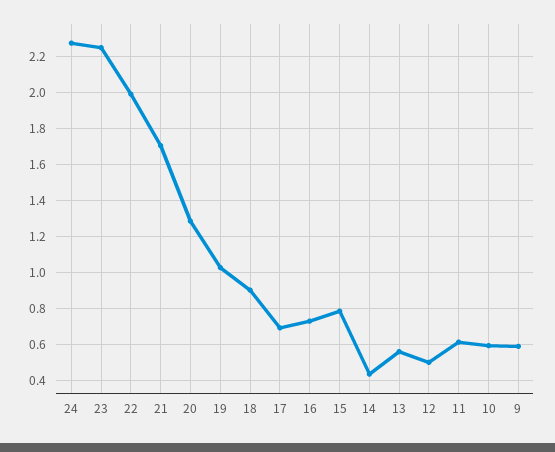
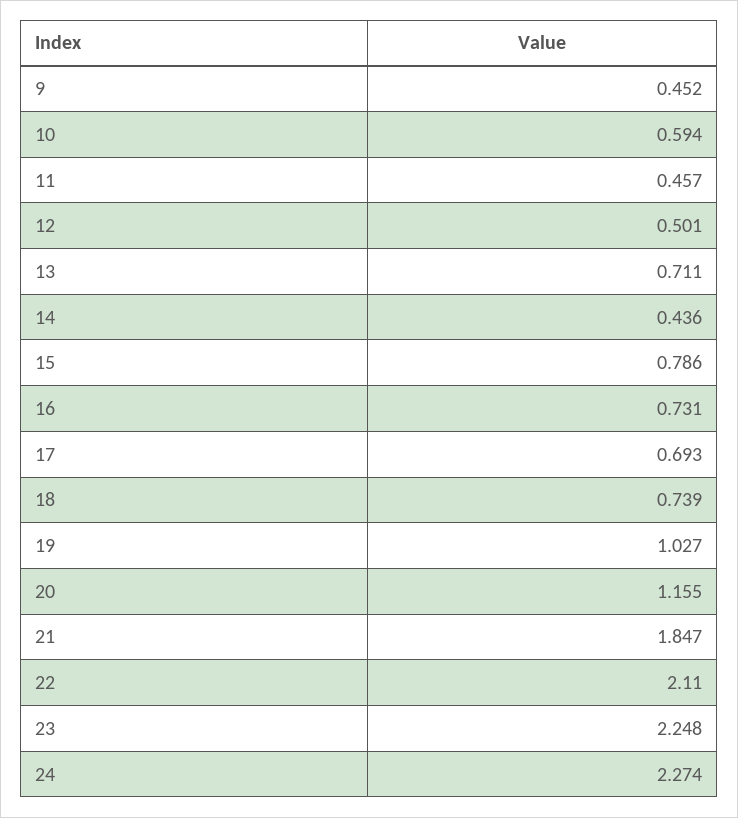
22: 2 -> 2.11
21: 1.7 -> 1.847
20: 1.3 -> 1.155
18: 0.9 -> 0.739
13: 0.55 -> 0.711
11: 0.6 -> 0.457
9: 0.6 -> 0.452

